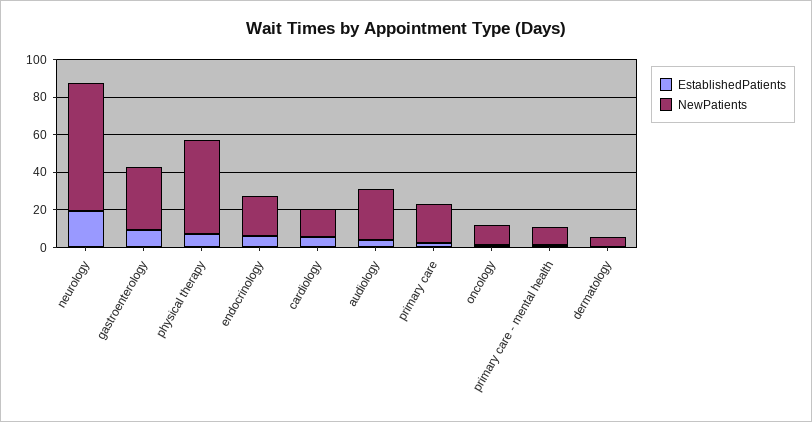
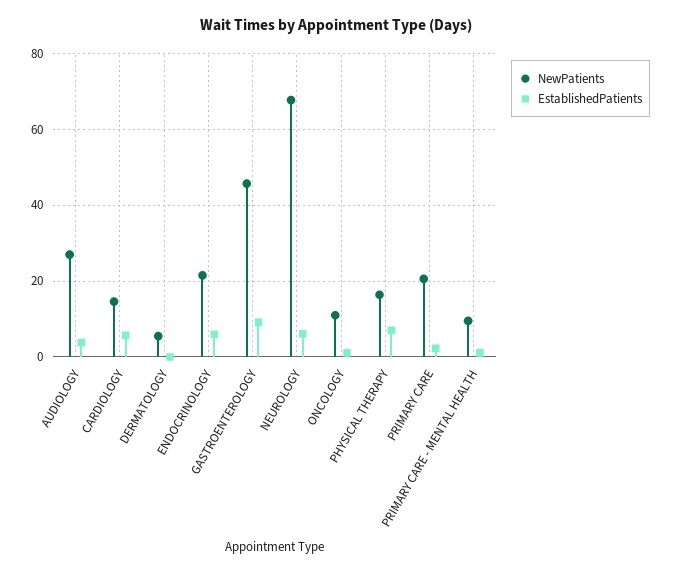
EstablishedPatients, neurology: 20 -> 6
NewPatients, gastroenterology: 35 -> 46
NewPatients, physical therapy: 50 -> 16

